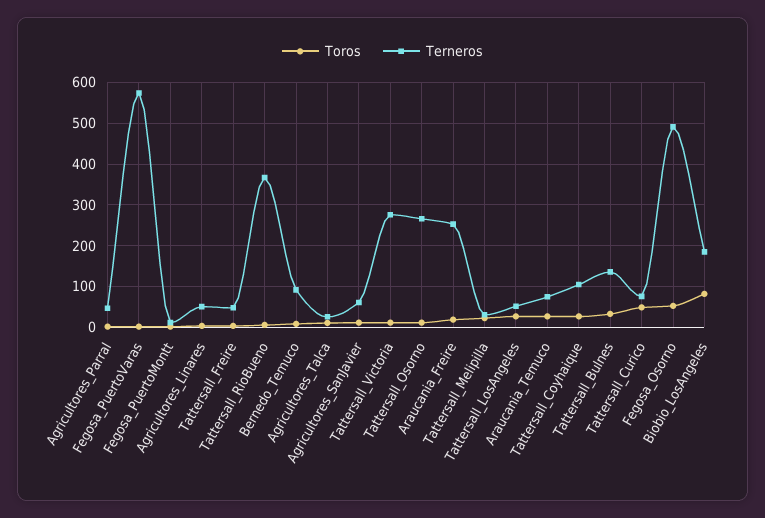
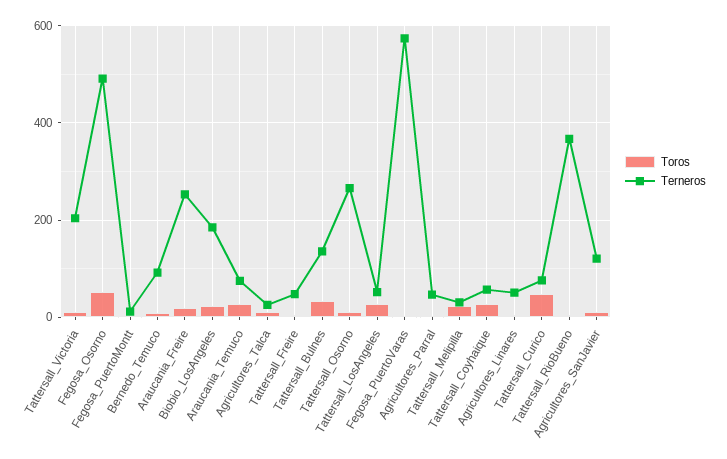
Terneros, Agricultores_SanJavier: 60 -> 120
Terneros, Tattersall_Victoria: 280 -> 200
Terneros, Tattersall_Coyhaique: 100 -> 60
Toros, Biobio_LosAngeles: 80 -> 20

